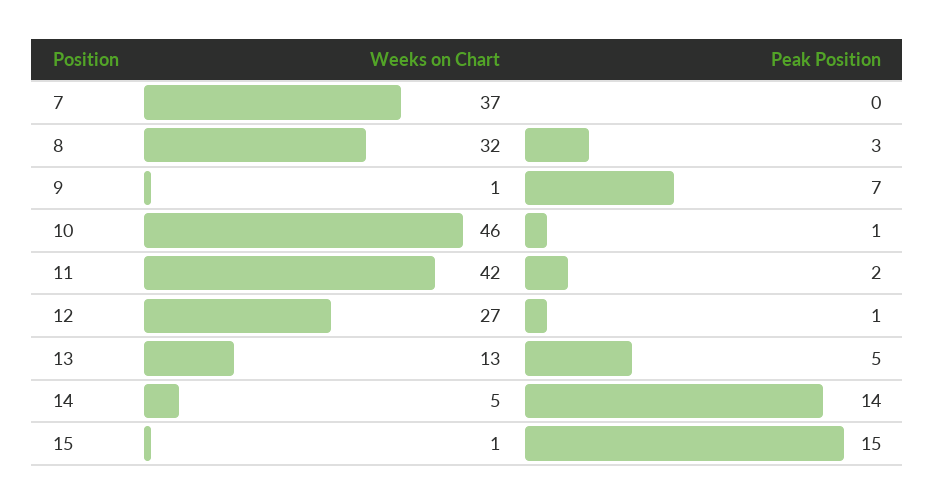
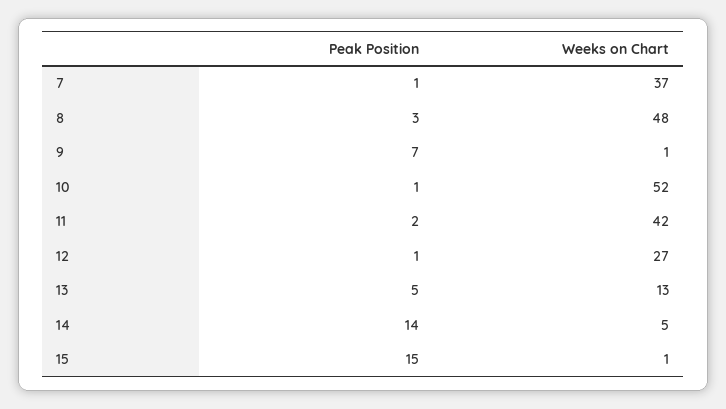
Peak Position, 7: 0 -> 1
Weeks on Chart, 8: 32 -> 48
Weeks on Chart, 10: 46 -> 52

